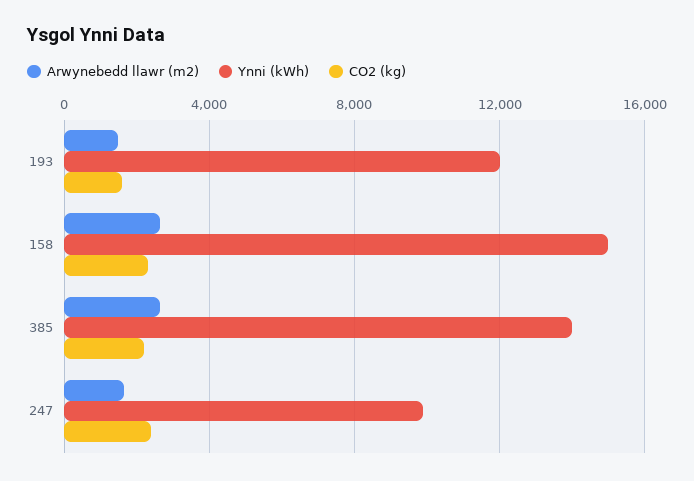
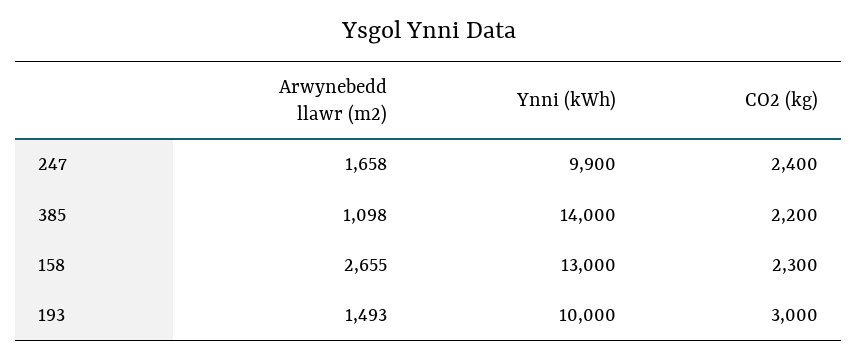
Ynni (kWh), 193: 12000 -> 10000
CO2 (kg), 193: 1500 -> 3000
Ynni (kWh), 158: 15000 -> 13000
Arwynebedd llawr (m2), 385: 2500 -> 1098

